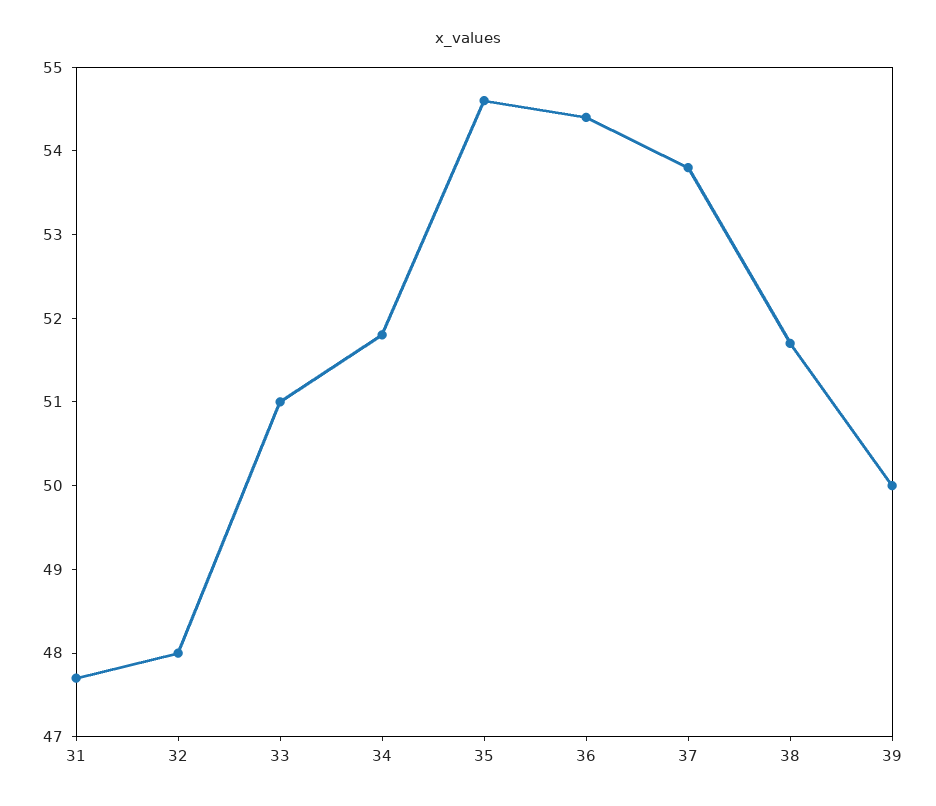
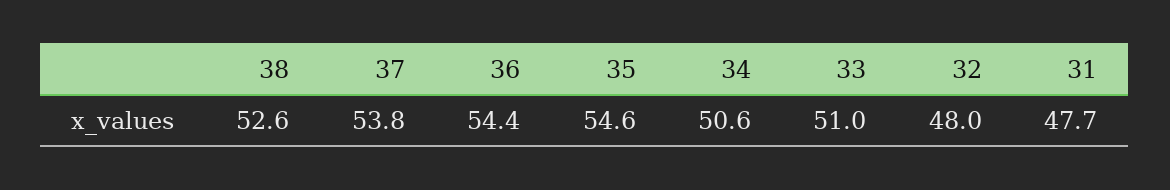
34: 51.8 -> 50.6
38: 51.7 -> 52.6
39: 50 -> none

